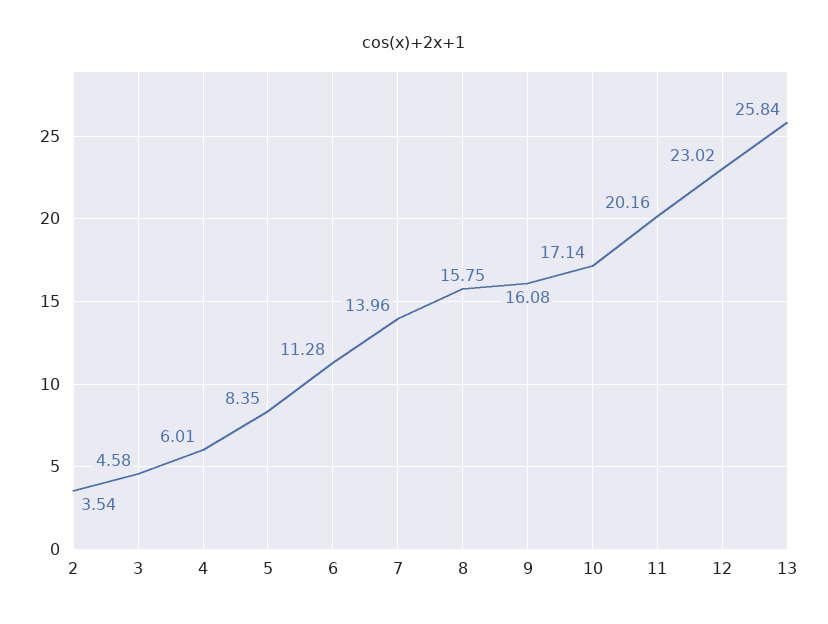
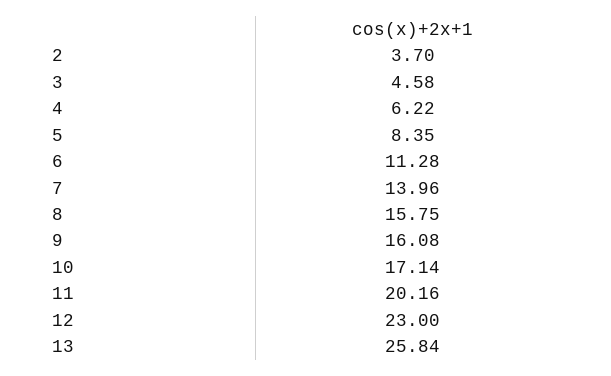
2: 3.54 -> 3.7
4: 6.01 -> 6.22
12: 23.02 -> 23

